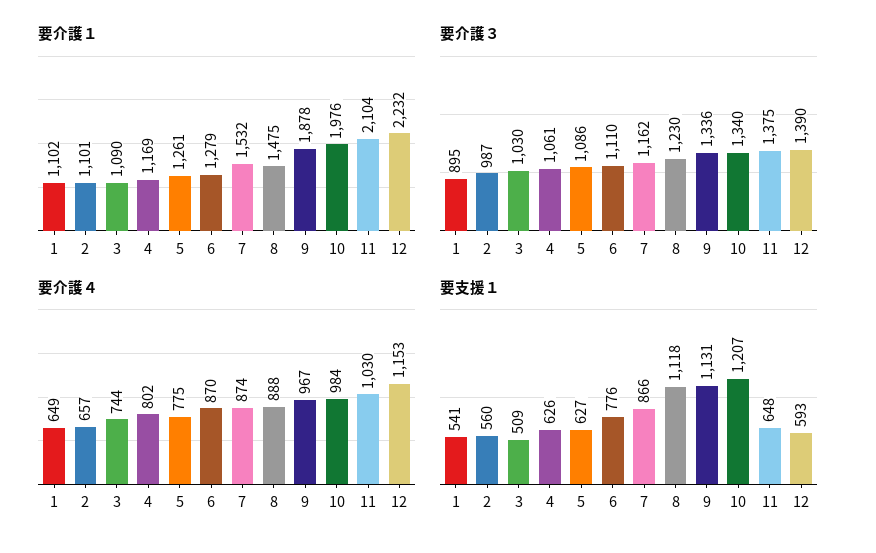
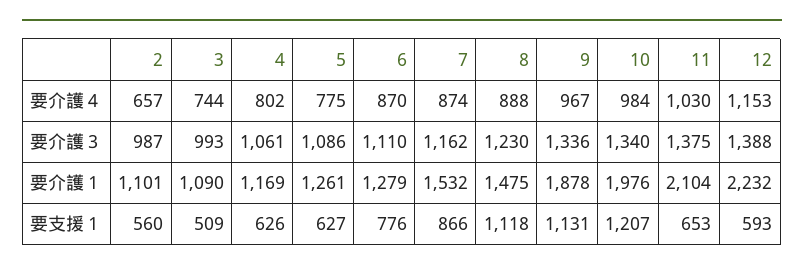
要介護１, 1: 1102 -> none
要介護３, 1: 895 -> none
要介護３, 3: 1030 -> 993
要介護３, 12: 1390 -> 1388
要介護４, 1: 649 -> none
要支援１, 1: 541 -> none
要支援１, 11: 648 -> 653

